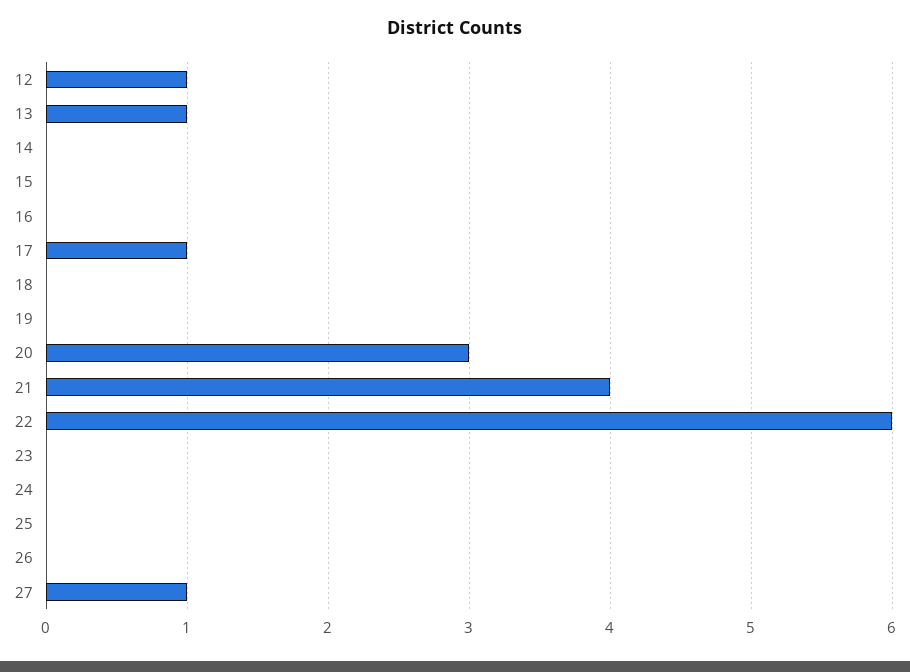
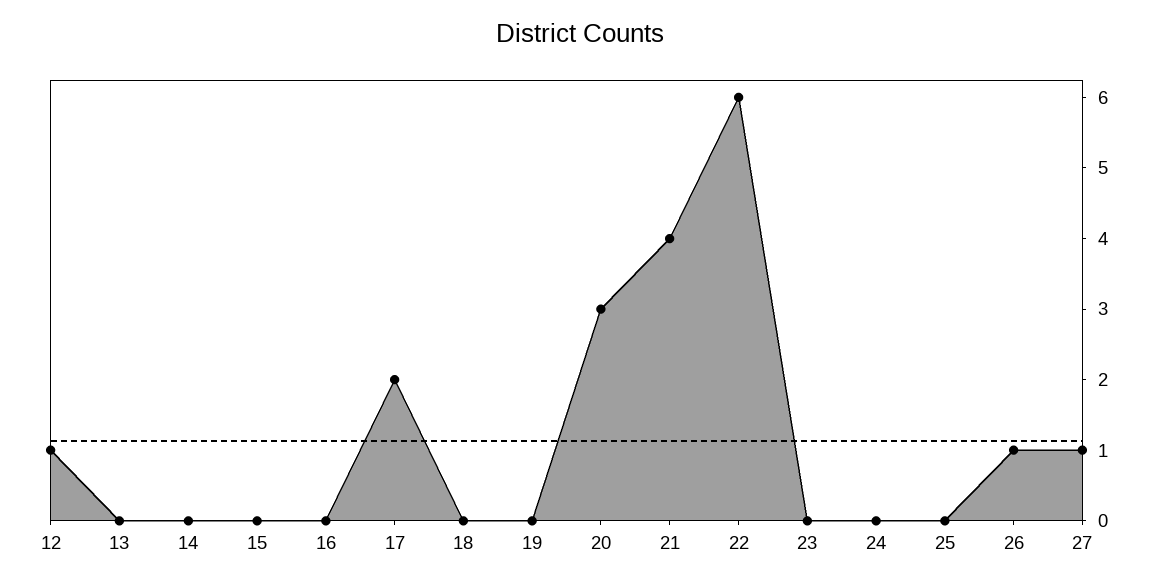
13: 1 -> 0
17: 1 -> 2
26: 0 -> 1

